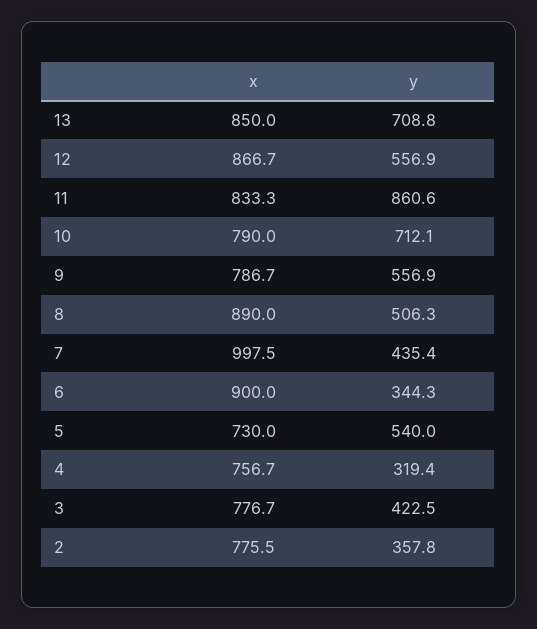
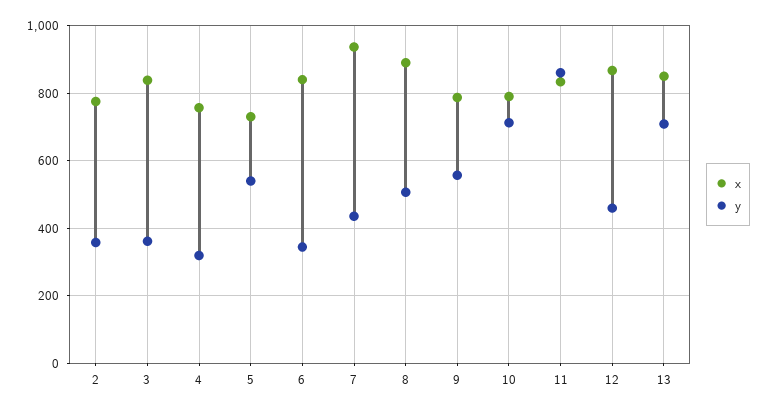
y, 12: 556.9 -> 460
x, 7: 997.5 -> 940
x, 6: 900 -> 840
x, 3: 776.7 -> 840
y, 3: 422.5 -> 360

